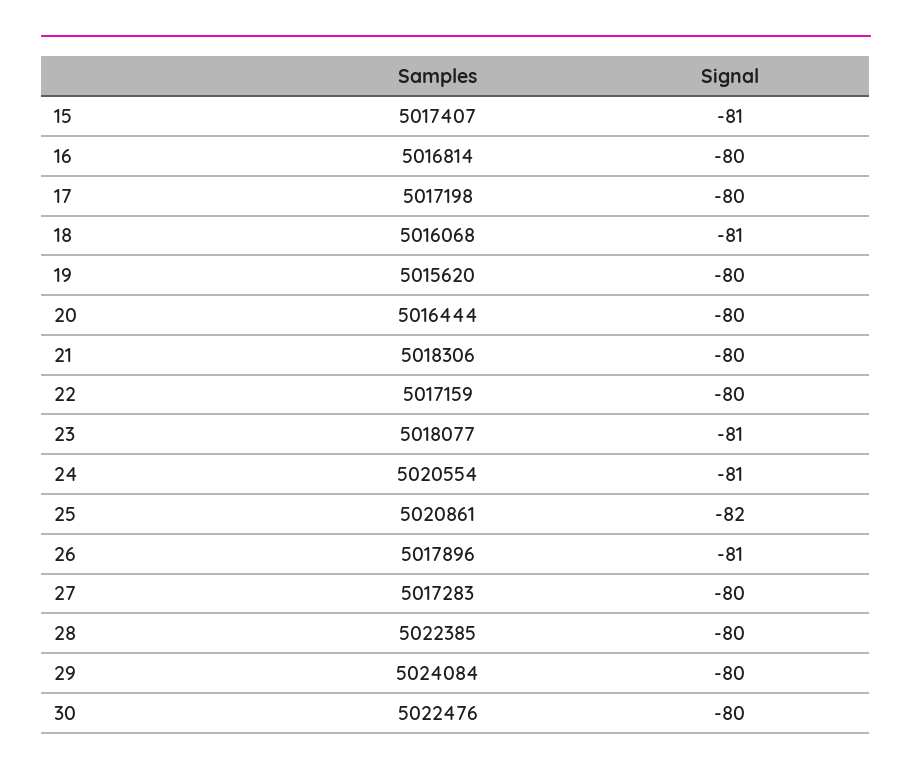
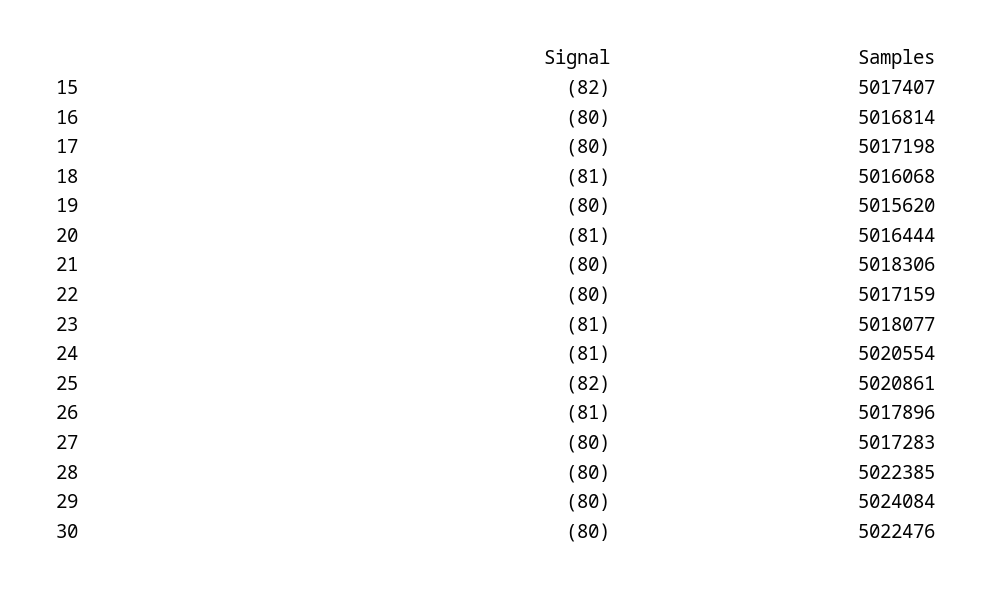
Signal, 15: -81 -> -82
Signal, 20: -80 -> -81

